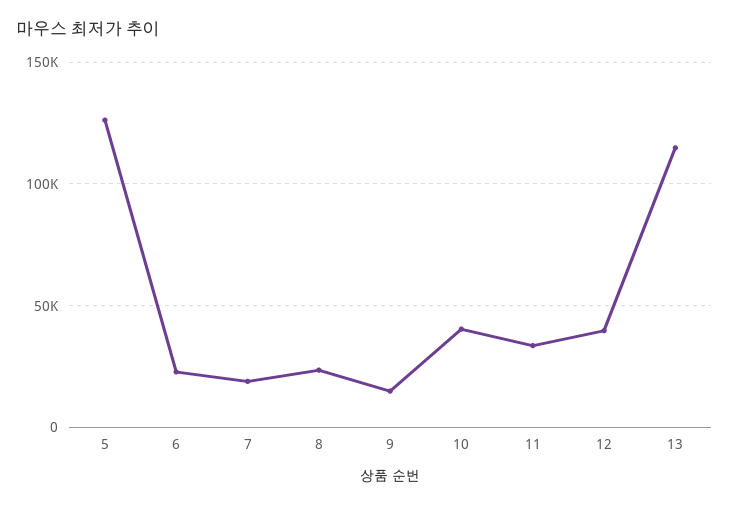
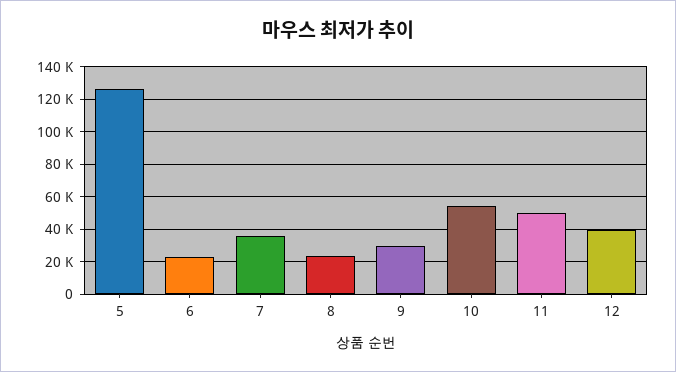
7: 20000 -> 35000
9: 15000 -> 30000
10: 40000 -> 55000
11: 35000 -> 50000
13: 115000 -> none

